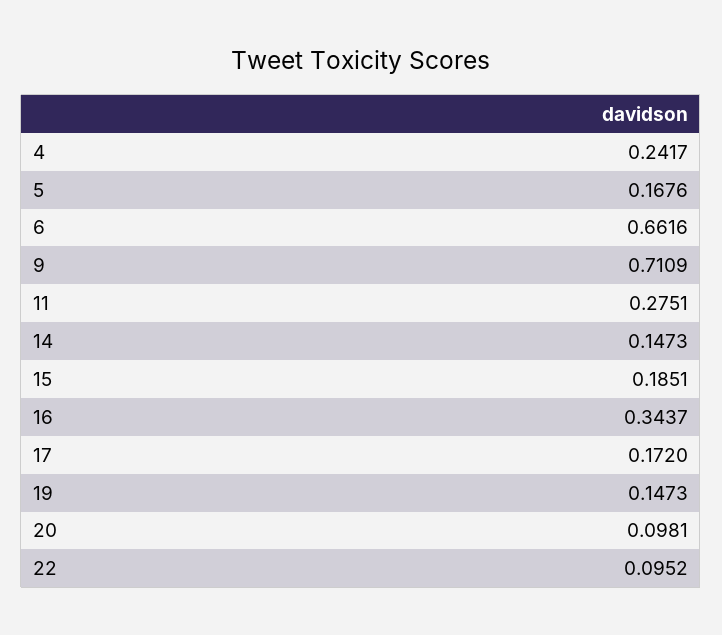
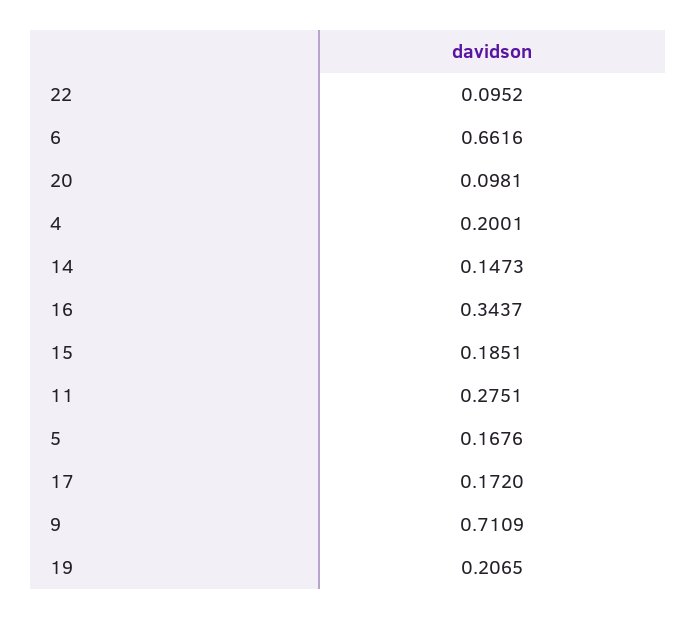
4: 0.2417 -> 0.2001
19: 0.1473 -> 0.2065

